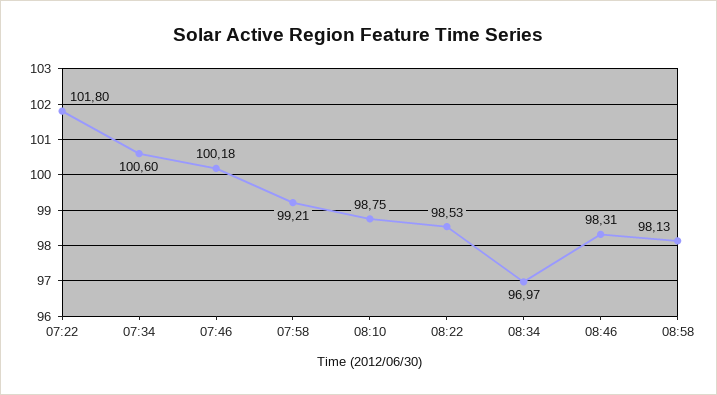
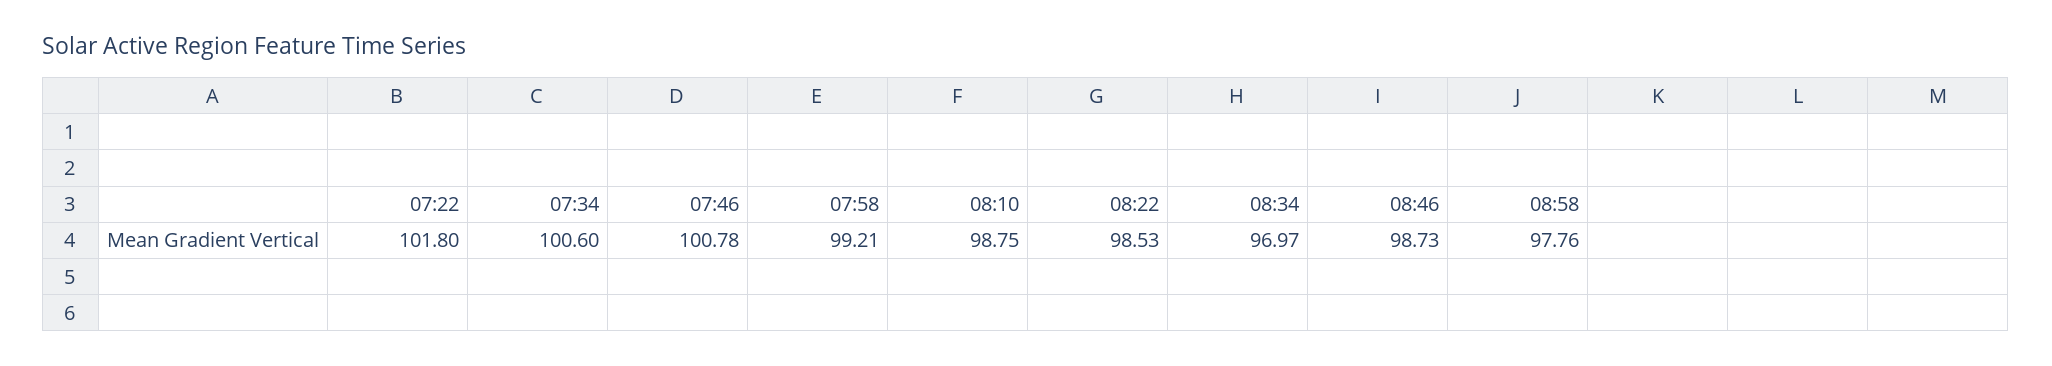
07:46: 100.18 -> 100.78
08:46: 98.31 -> 98.73
08:58: 98.13 -> 97.76

